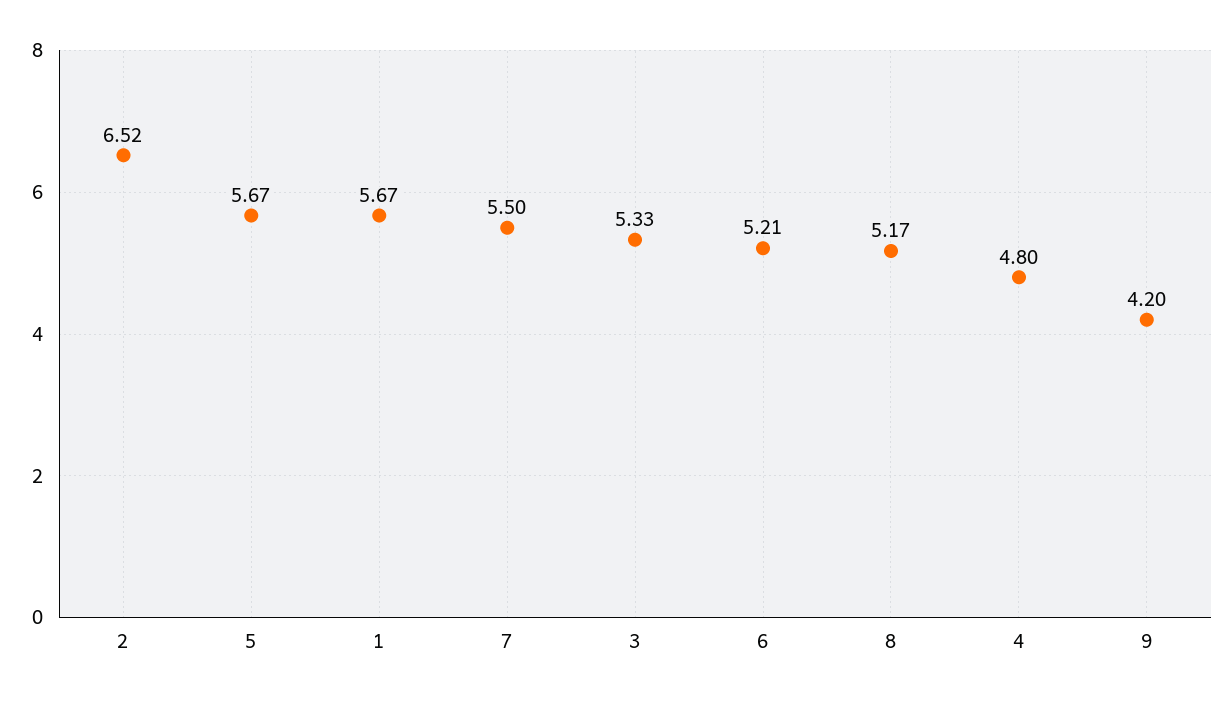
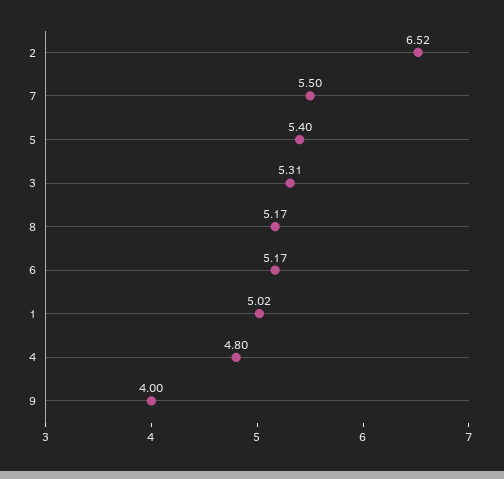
5: 5.67 -> 5.4
1: 5.67 -> 5.02
3: 5.33 -> 5.31
6: 5.21 -> 5.17
9: 4.2 -> 4

